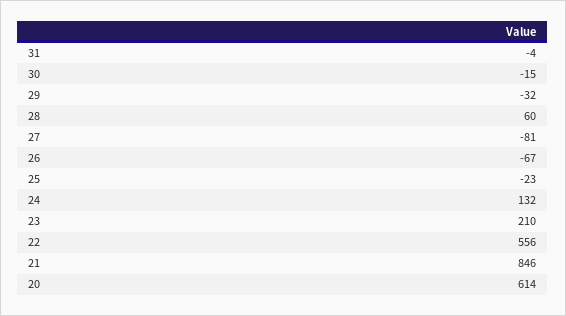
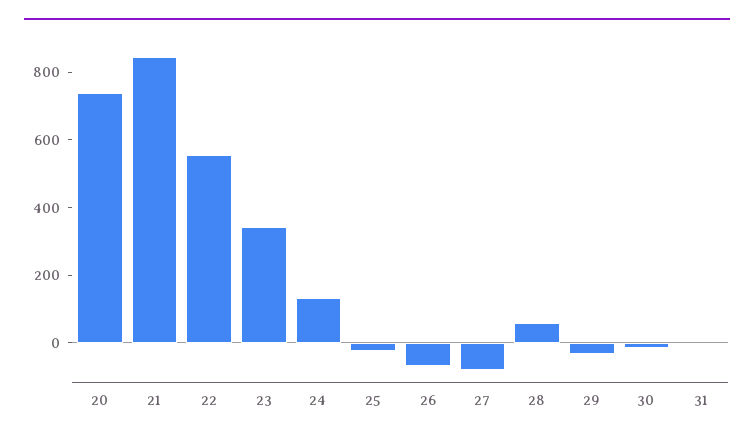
23: 210 -> 350
20: 614 -> 750

